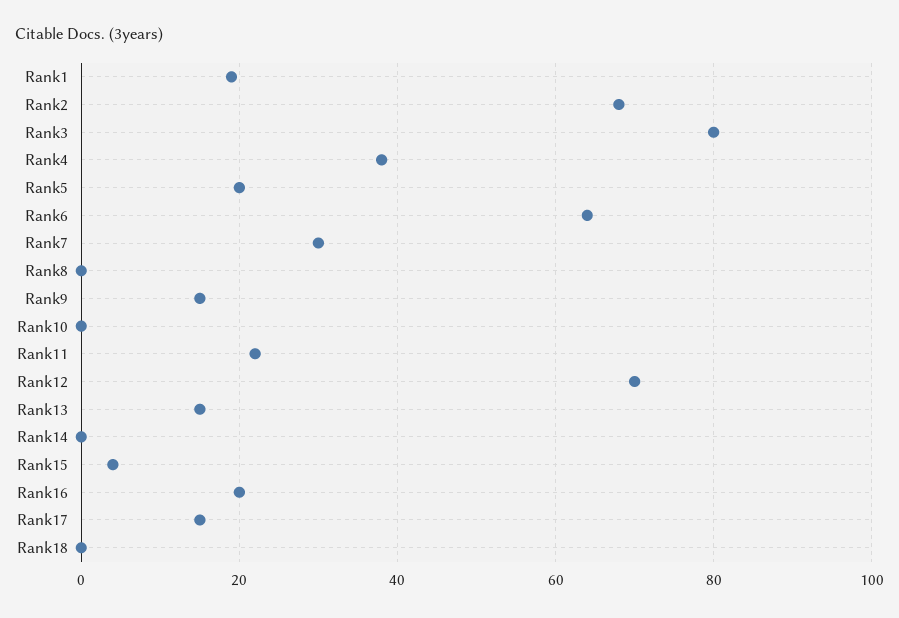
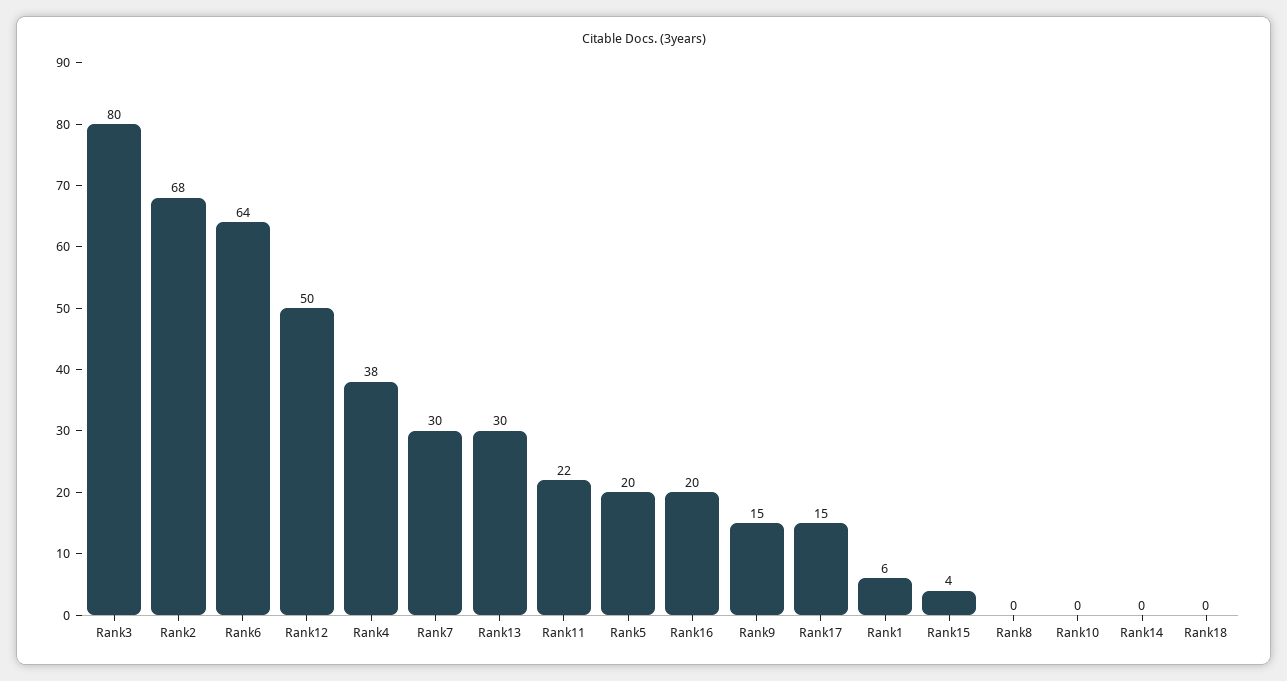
Rank1: 20 -> 6
Rank12: 70 -> 50
Rank13: 15 -> 30

